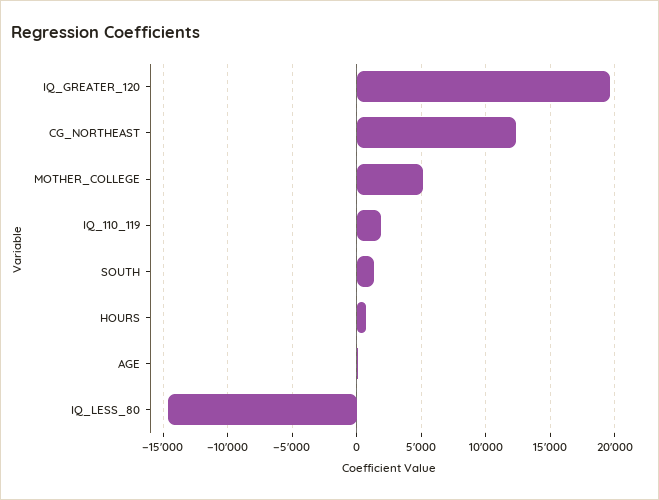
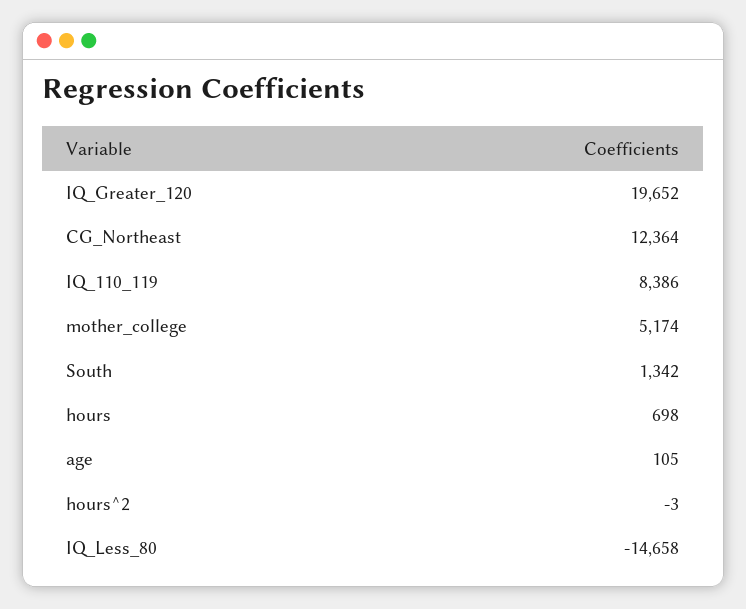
IQ_110_119: 2000 -> 8386
hours^2: none -> -3

